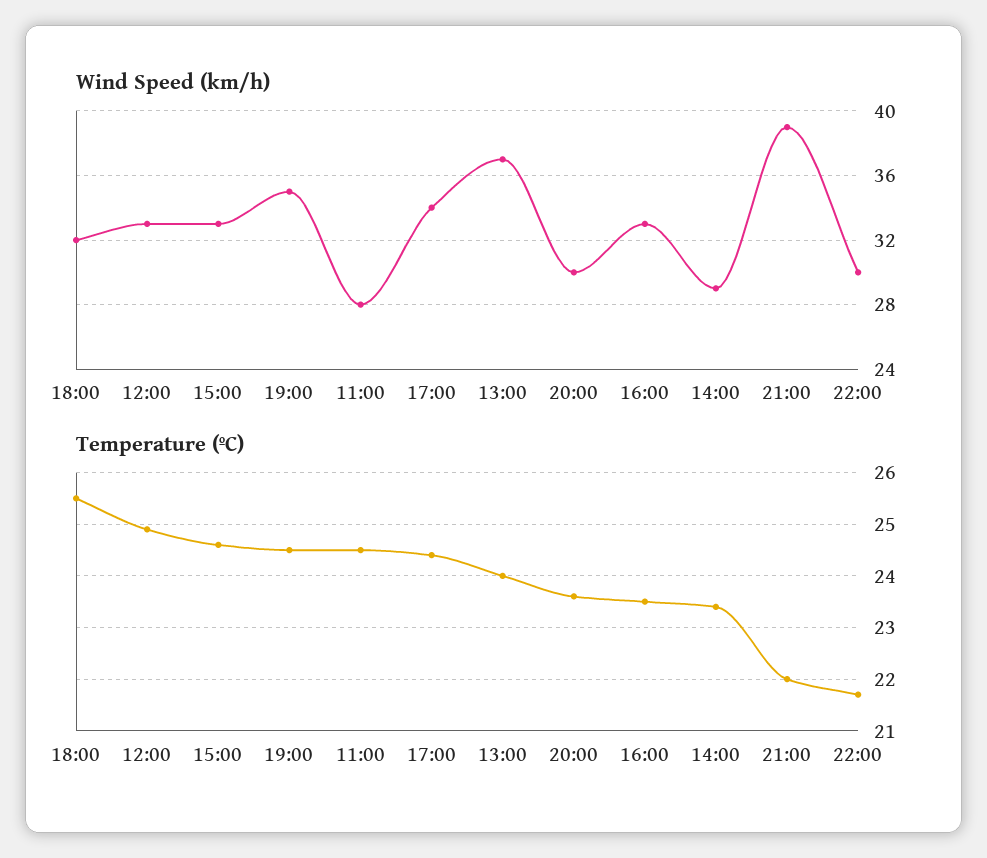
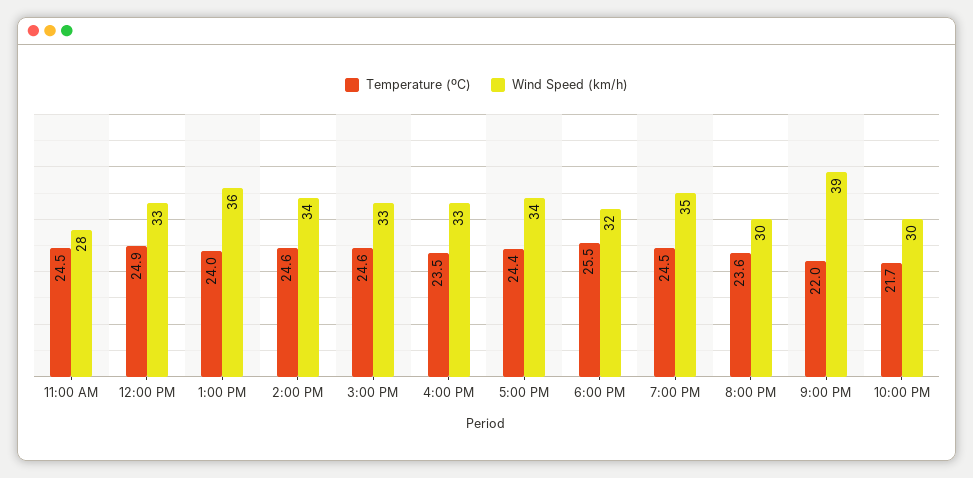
Wind Speed (km/h), 13:00: 37 -> 36
Wind Speed (km/h), 14:00: 29 -> 34
Temperature (ºC), 14:00: 23.5 -> 24.6

